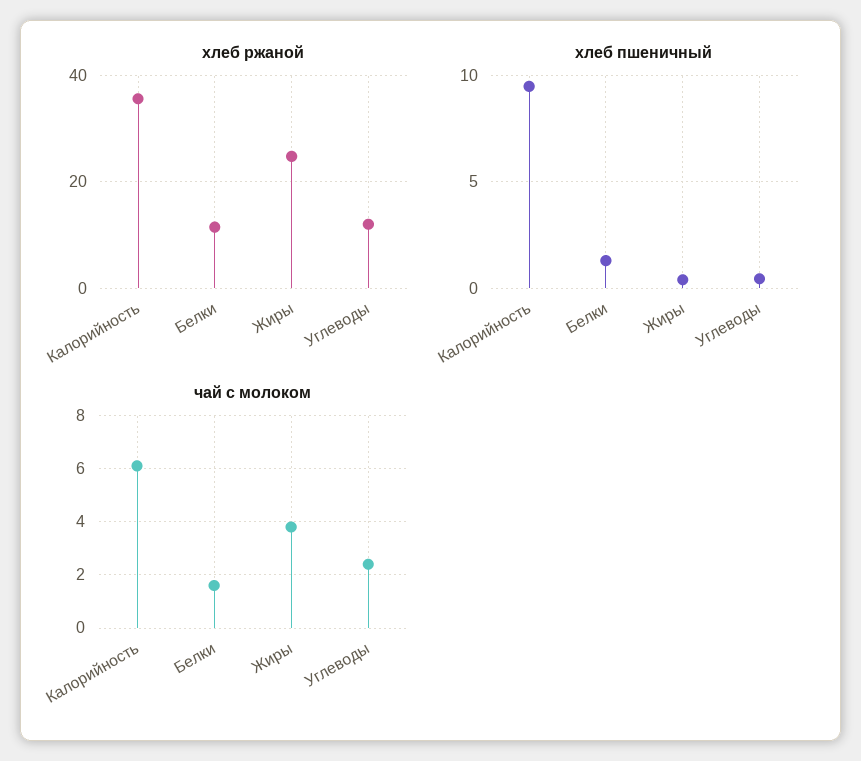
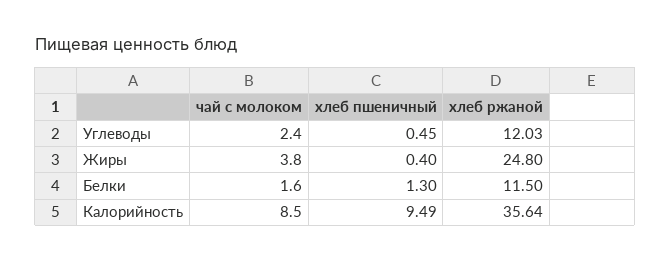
чай с молоком, Калорийность: 6 -> 8.5

